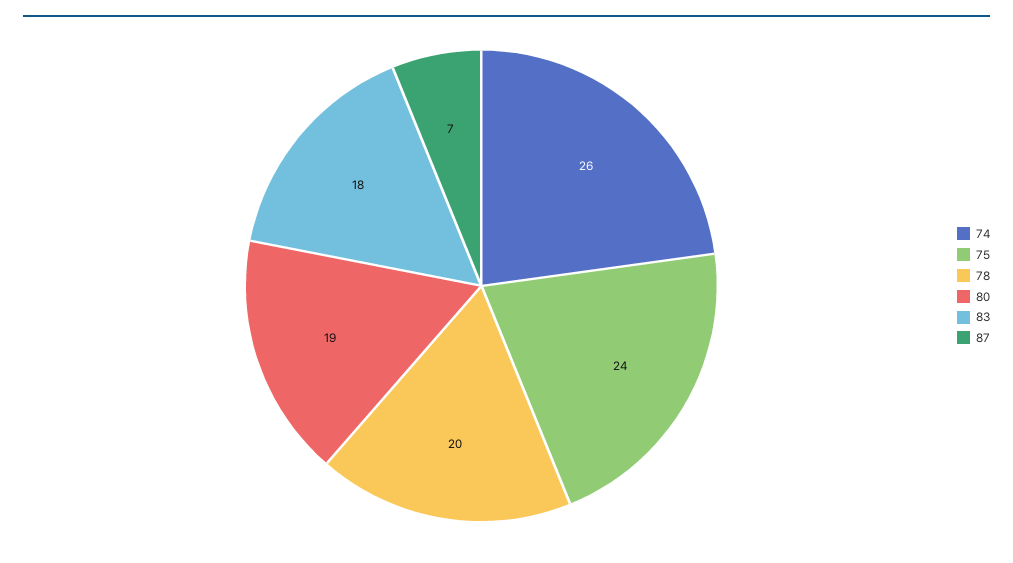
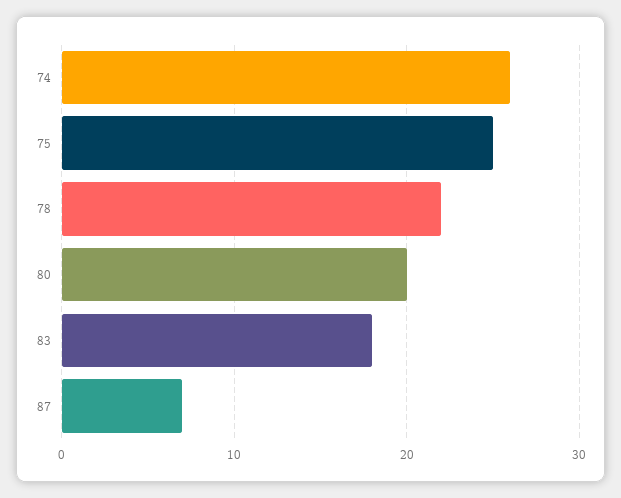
75: 24 -> 25
78: 20 -> 22
80: 19 -> 20

